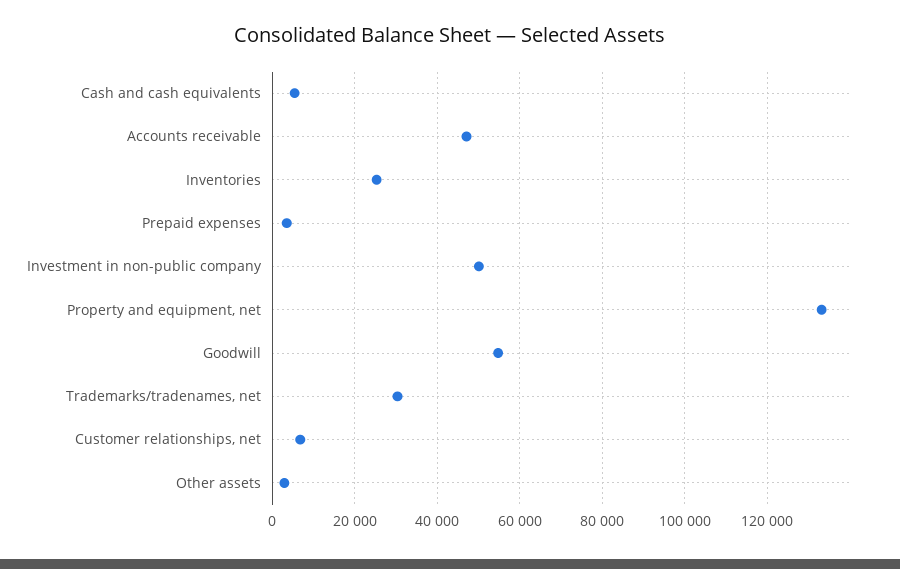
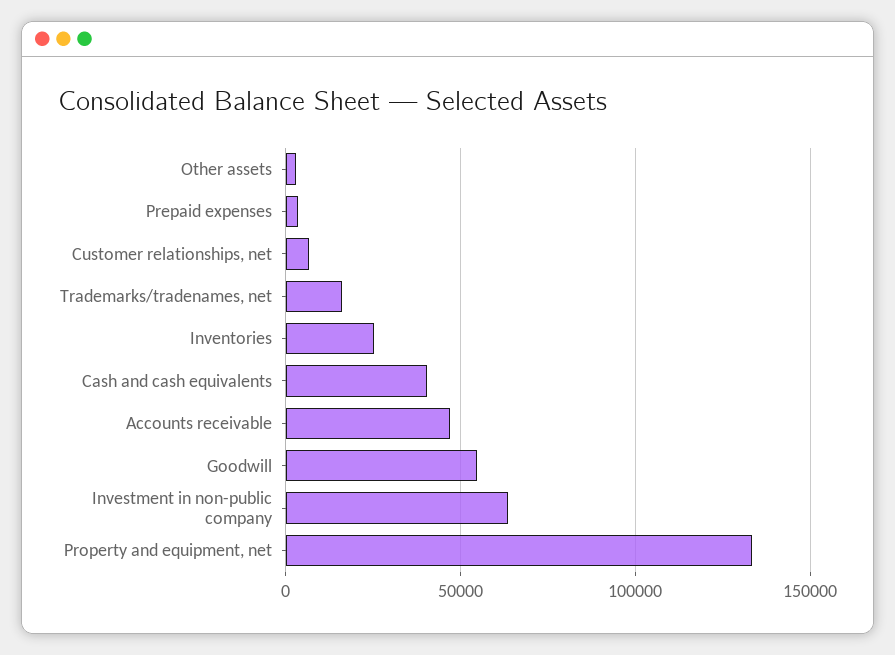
Cash and cash equivalents: 6000 -> 40000
Investment in non-public company: 50000 -> 65000
Trademarks/tradenames, net: 30000 -> 15000

